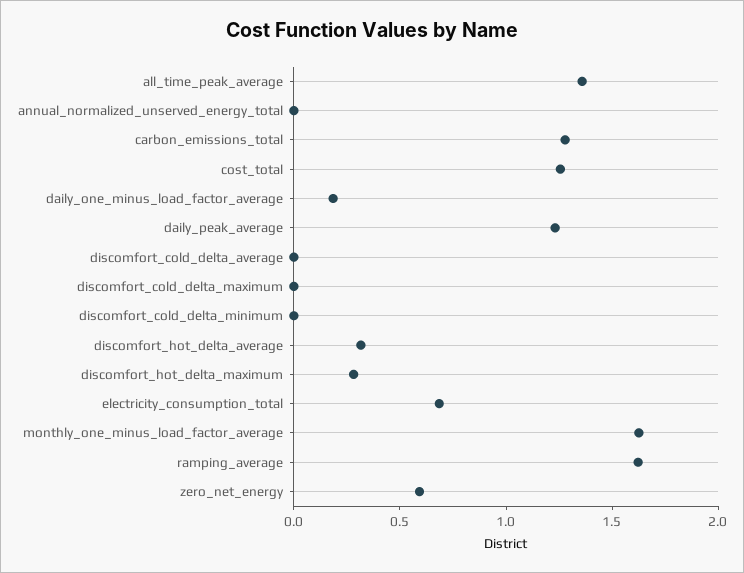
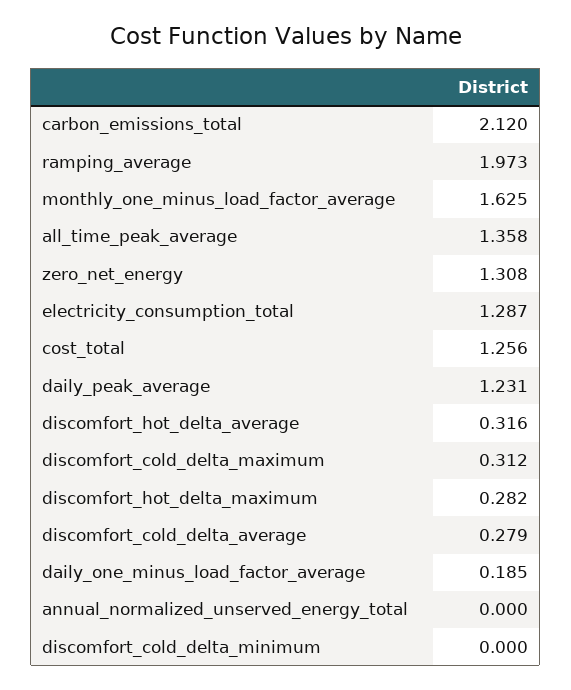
carbon_emissions_total: 1.3 -> 2.12
discomfort_cold_delta_average: 0 -> 0.279
discomfort_cold_delta_maximum: 0 -> 0.312
electricity_consumption_total: 0.7 -> 1.287
ramping_average: 1.6 -> 1.973
zero_net_energy: 0.6 -> 1.308

